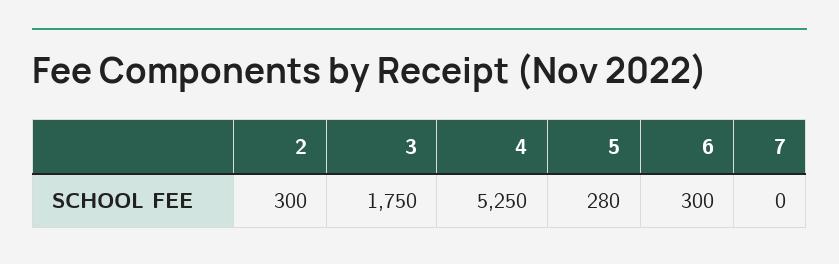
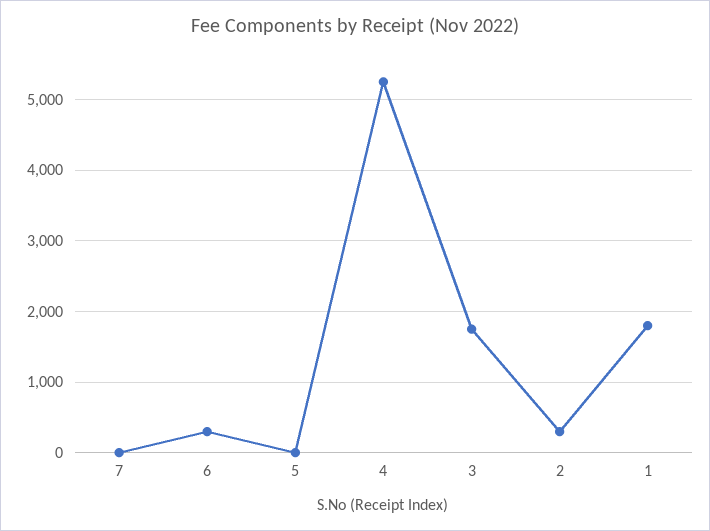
5: 280 -> 0
1: none -> 1800

